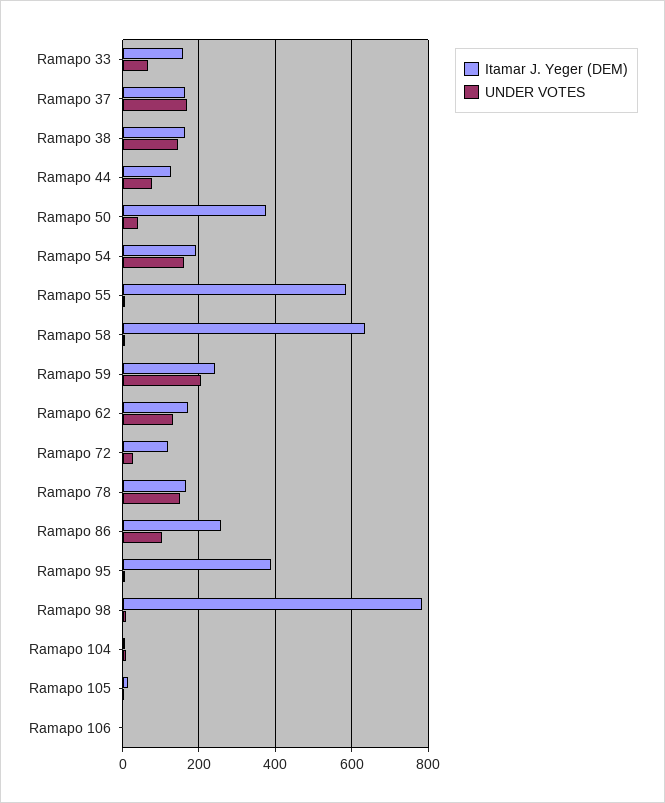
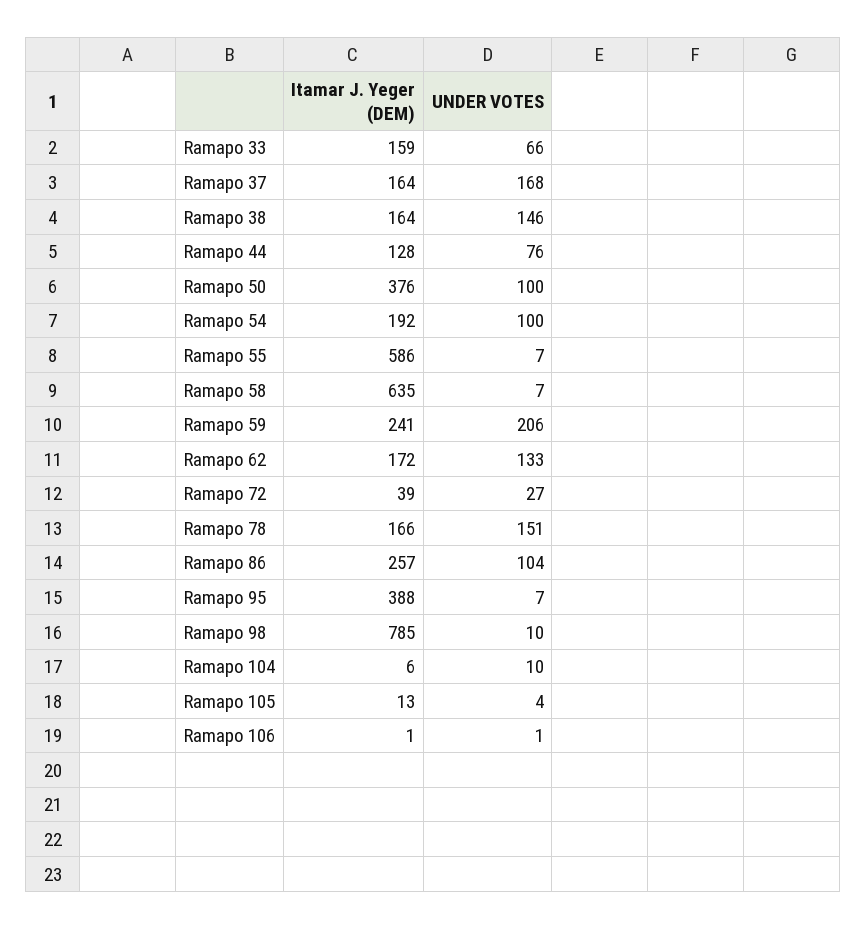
UNDER VOTES, Ramapo 50: 40 -> 100
UNDER VOTES, Ramapo 54: 160 -> 100
Itamar J. Yeger (DEM), Ramapo 72: 120 -> 39

